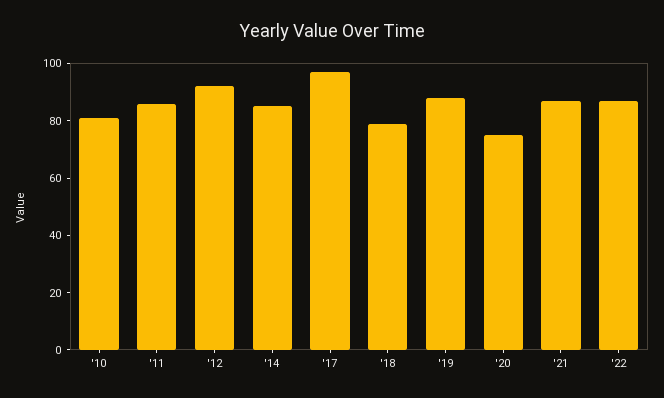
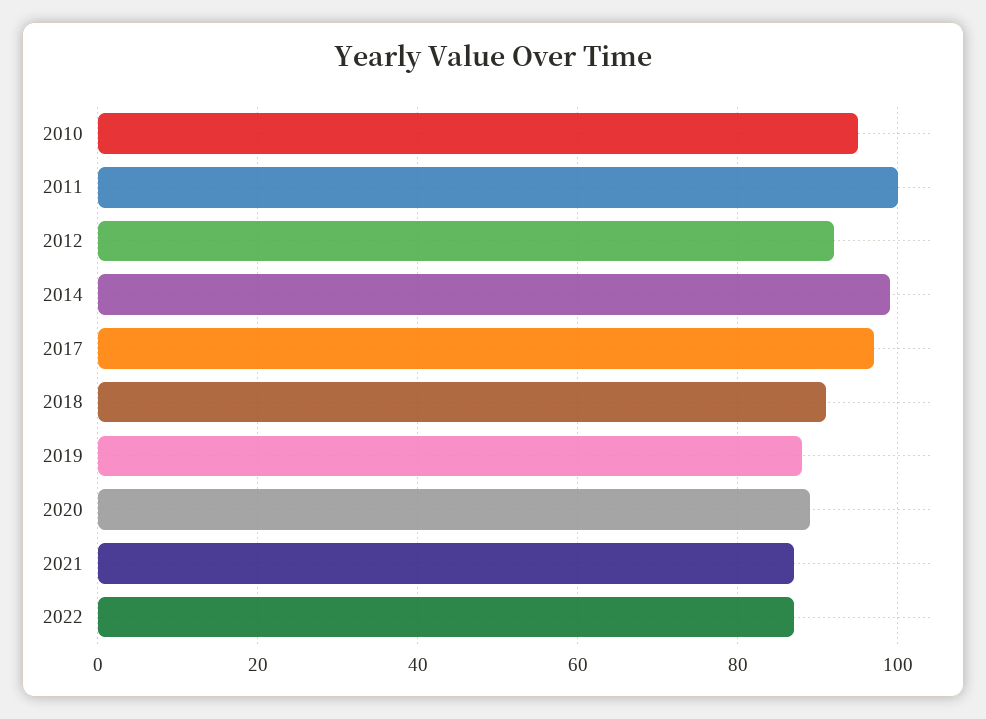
'10: 80 -> 95
'11: 85 -> 100
'14: 85 -> 100
'18: 80 -> 90
'20: 75 -> 90

